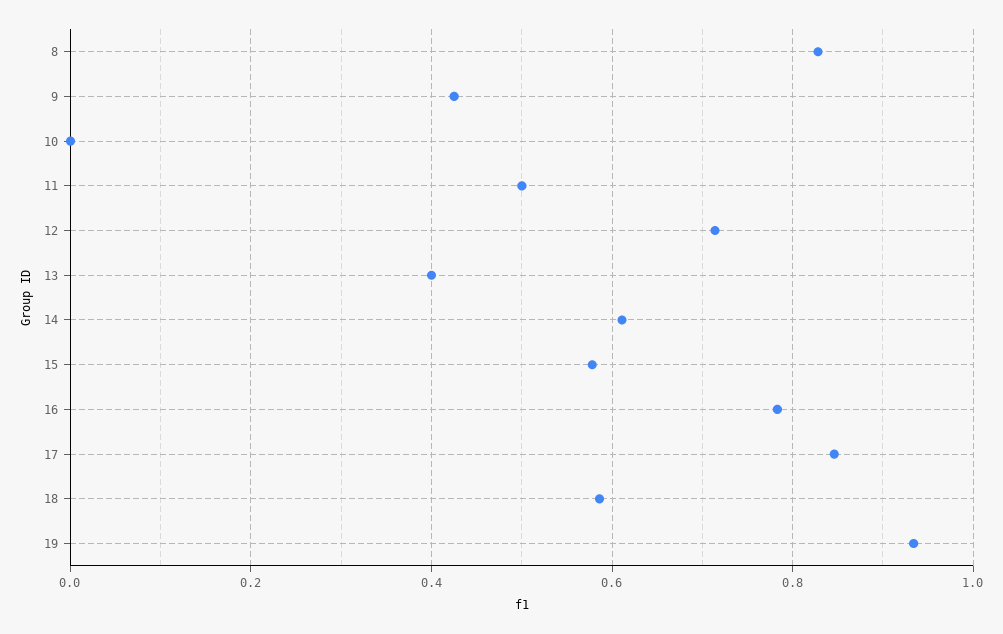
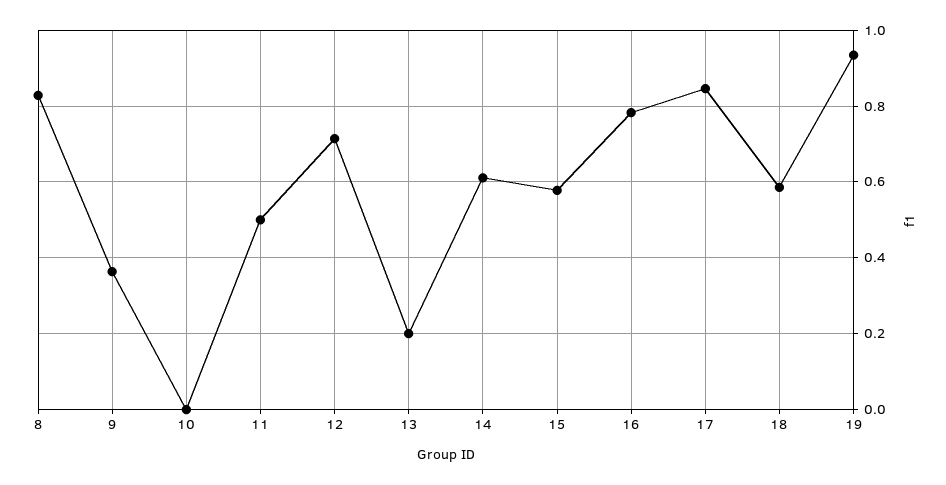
9: 0.42 -> 0.36
13: 0.4 -> 0.2

